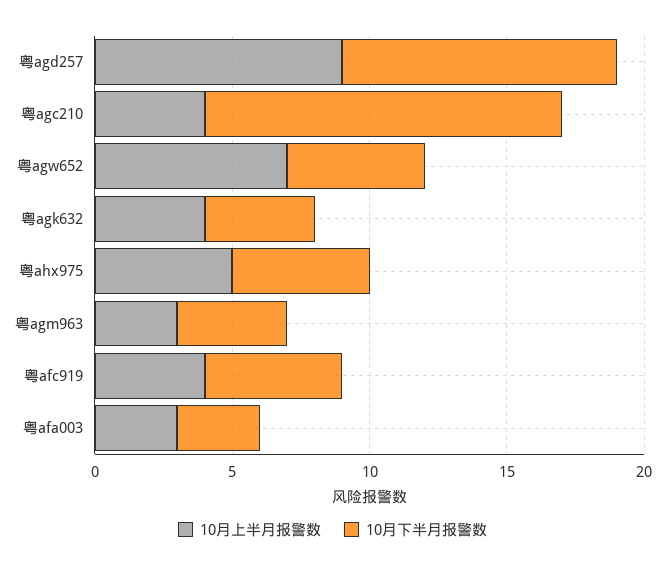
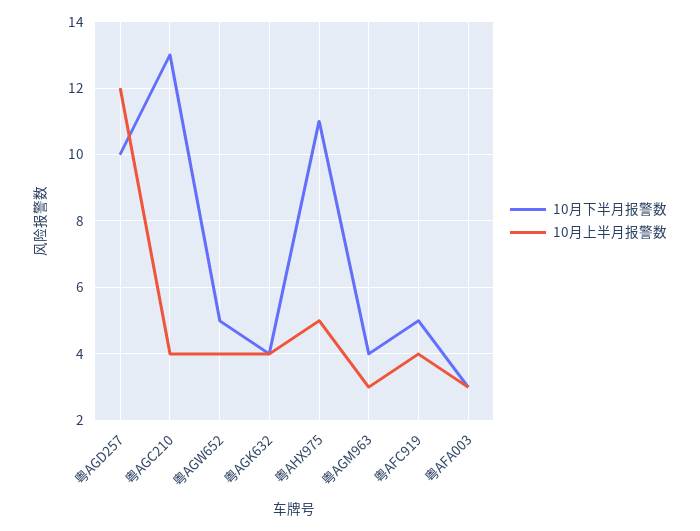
10月上半月报警数, 粤agd257: 9 -> 12
10月上半月报警数, 粤agw652: 7 -> 4
10月下半月报警数, 粤ahx975: 5 -> 11

